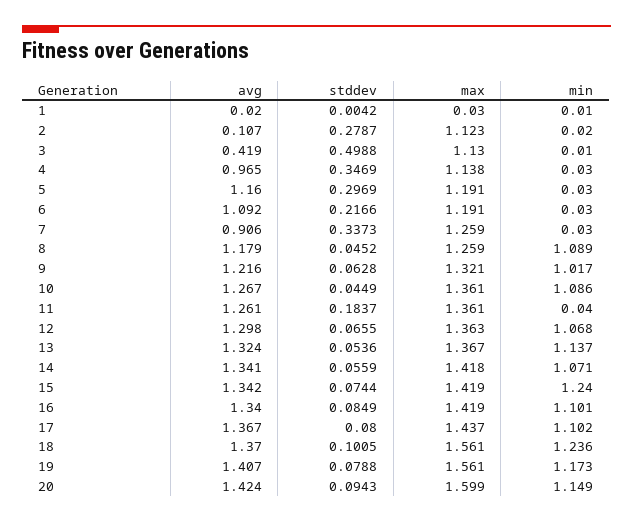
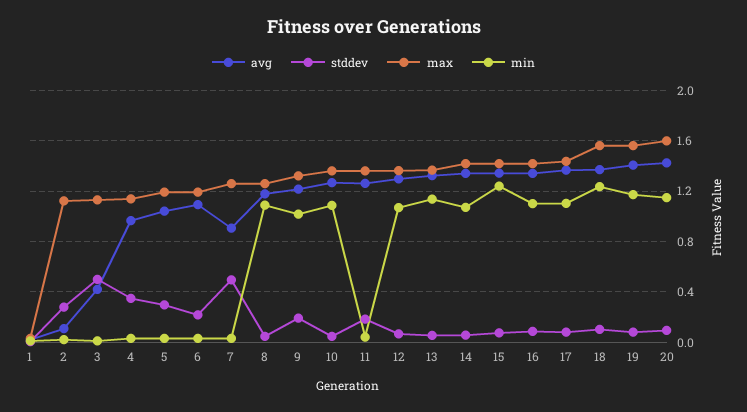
avg, 5: 1.16 -> 1.05
stddev, 7: 0.3373 -> 0.5
stddev, 9: 0.0628 -> 0.2

